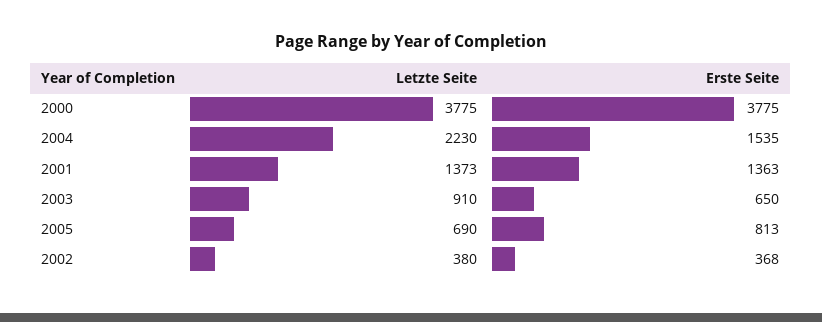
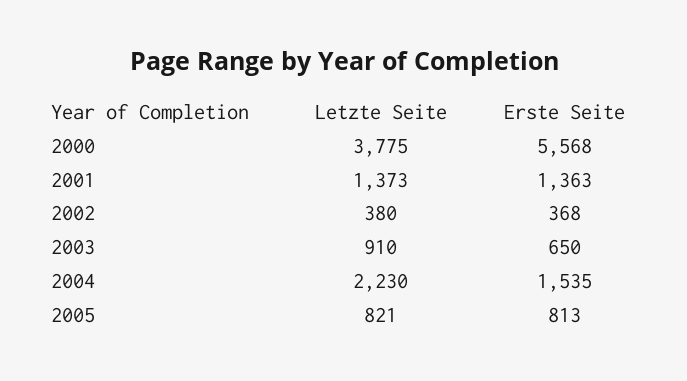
Erste Seite, 2000: 3775 -> 5568
Letzte Seite, 2005: 690 -> 821

